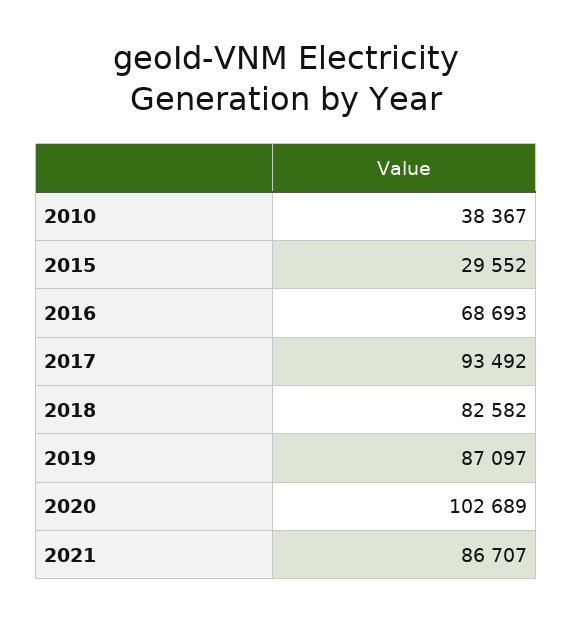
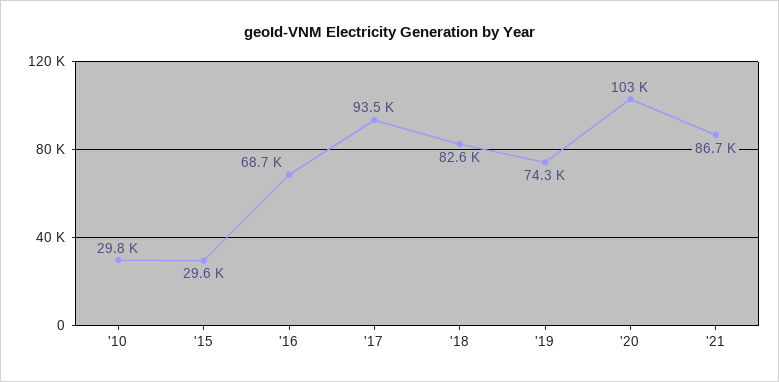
2010: 38367 -> 29800
2019: 87097 -> 74300

